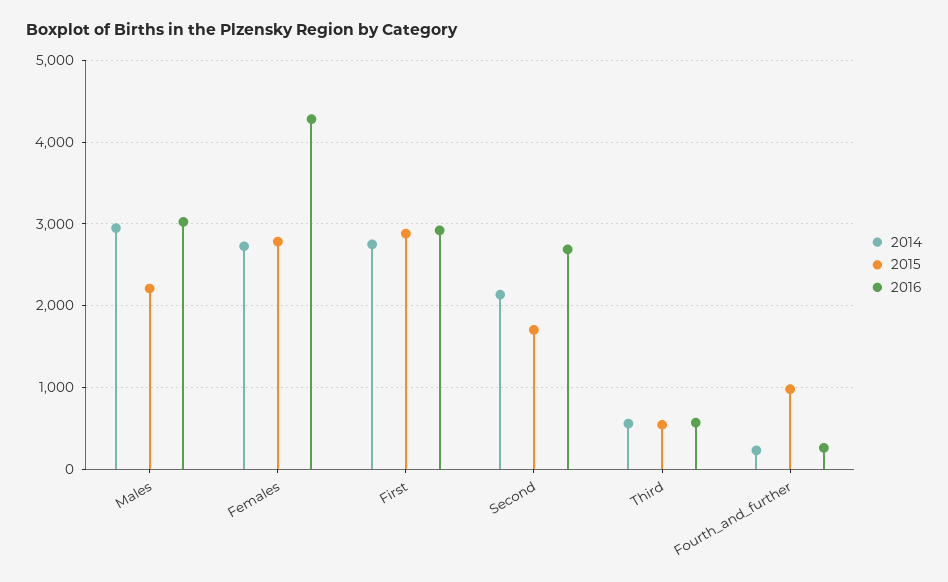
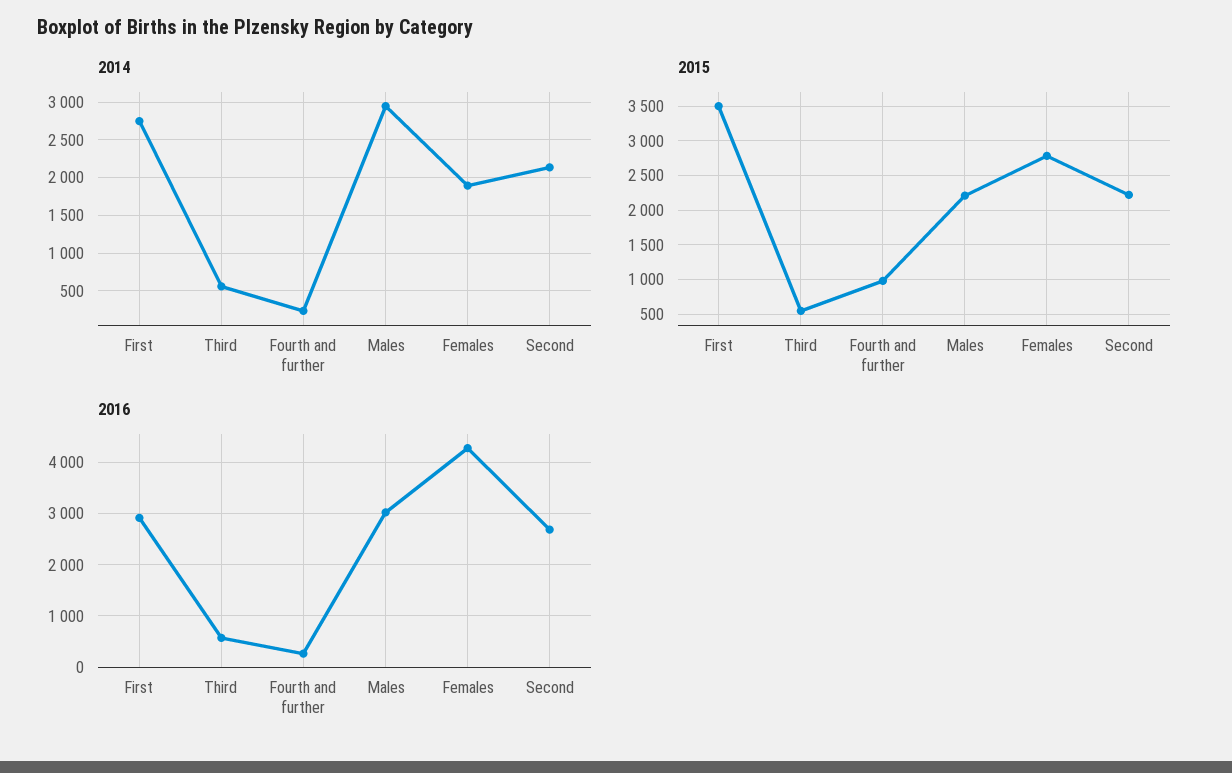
2014, Females: 2700 -> 1900
2015, First: 2900 -> 3500
2015, Second: 1700 -> 2200

